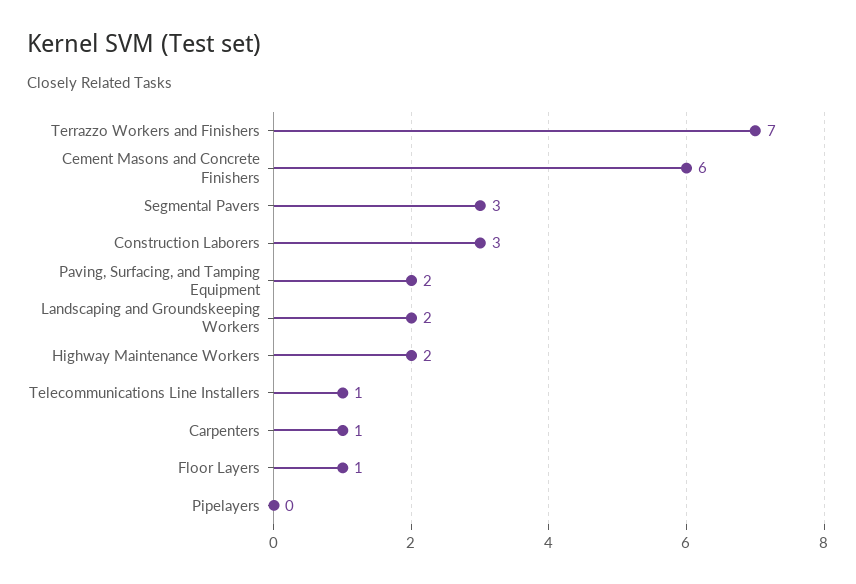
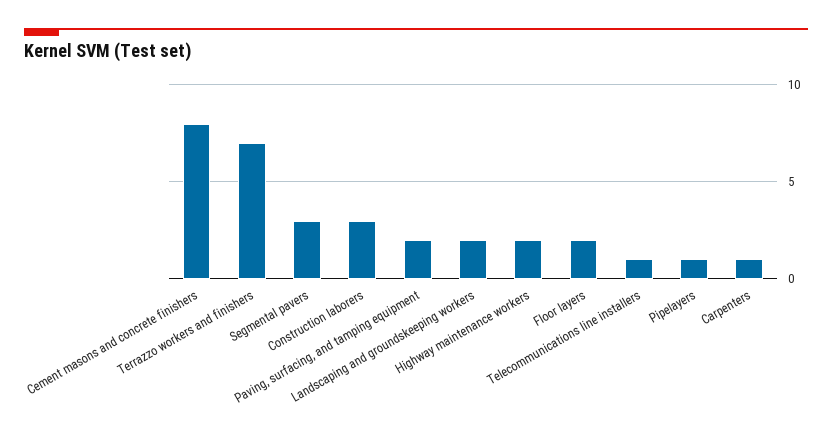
Cement Masons and Concrete Finishers: 6 -> 8
Floor Layers: 1 -> 2
Pipelayers: 0 -> 1

